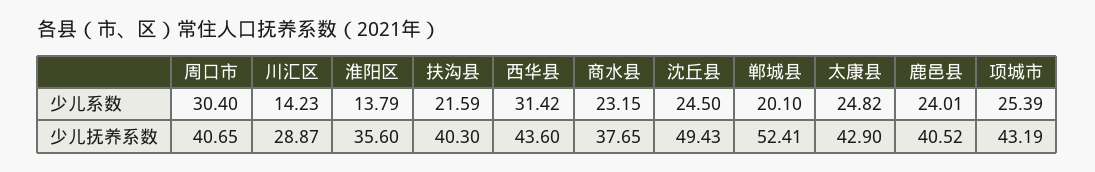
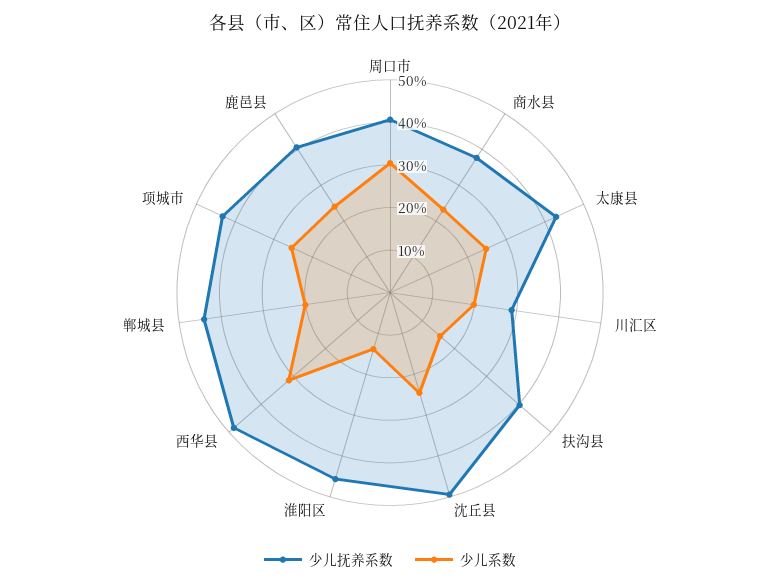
少儿系数, 川汇区: 14.23 -> 20
少儿系数, 扶沟县: 21.59 -> 16
少儿抚养系数, 淮阳区: 35.6 -> 46
少儿抚养系数, 西华县: 43.6 -> 48
少儿抚养系数, 郸城县: 52.41 -> 44

